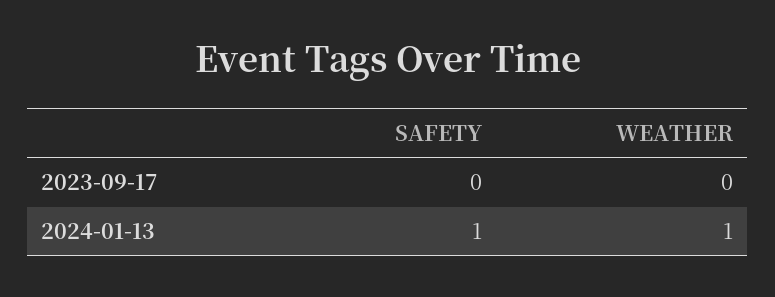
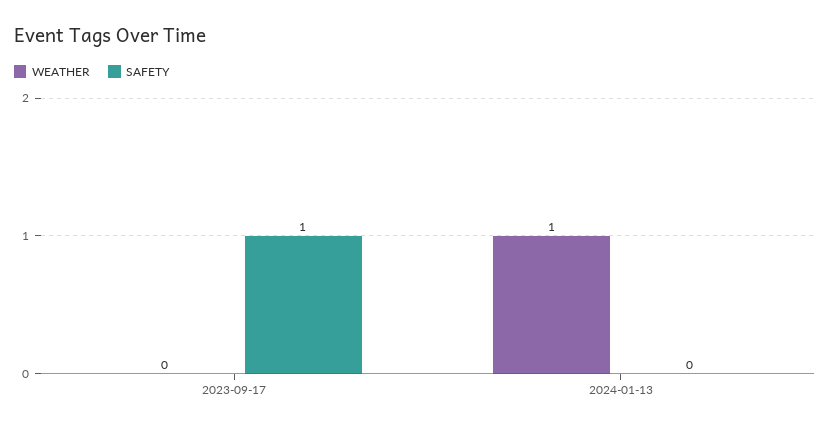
SAFETY, 2023-09-17: 0 -> 1
SAFETY, 2024-01-13: 1 -> 0

